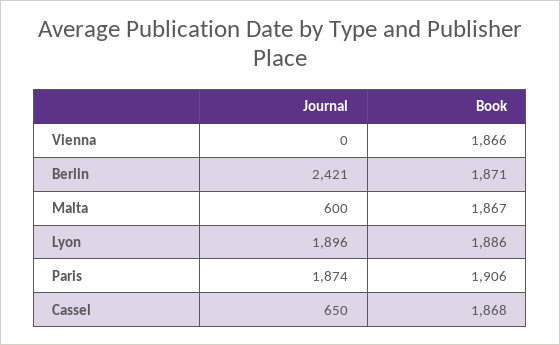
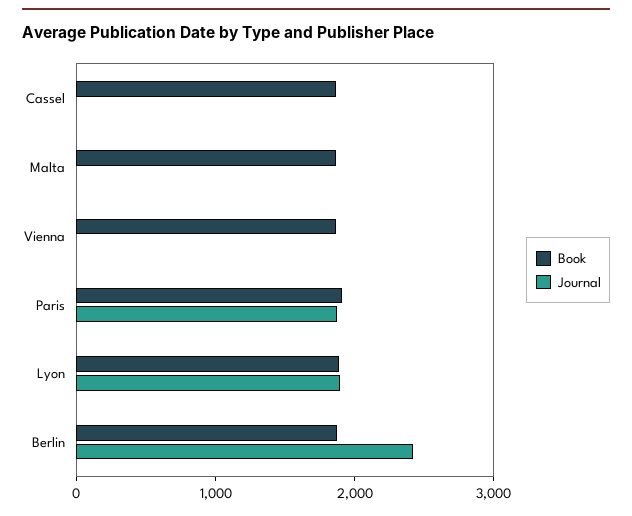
Journal, Malta: 600 -> 0
Journal, Cassel: 650 -> 0

